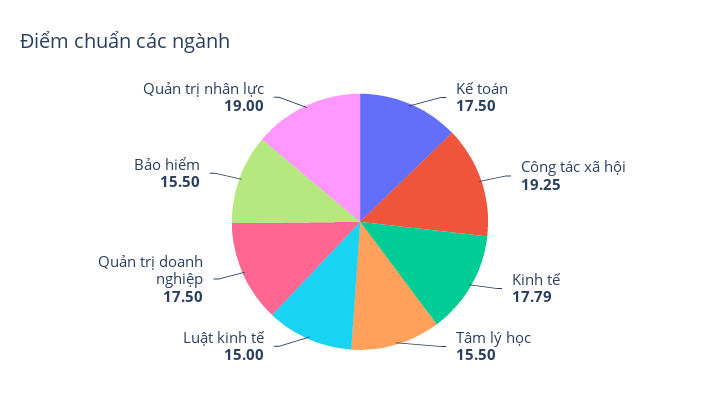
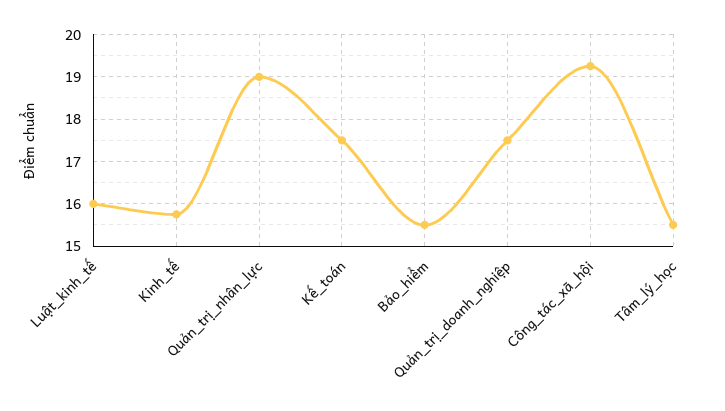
Kinh tế: 17.79 -> 15.8
Luật kinh tế: 15 -> 16

